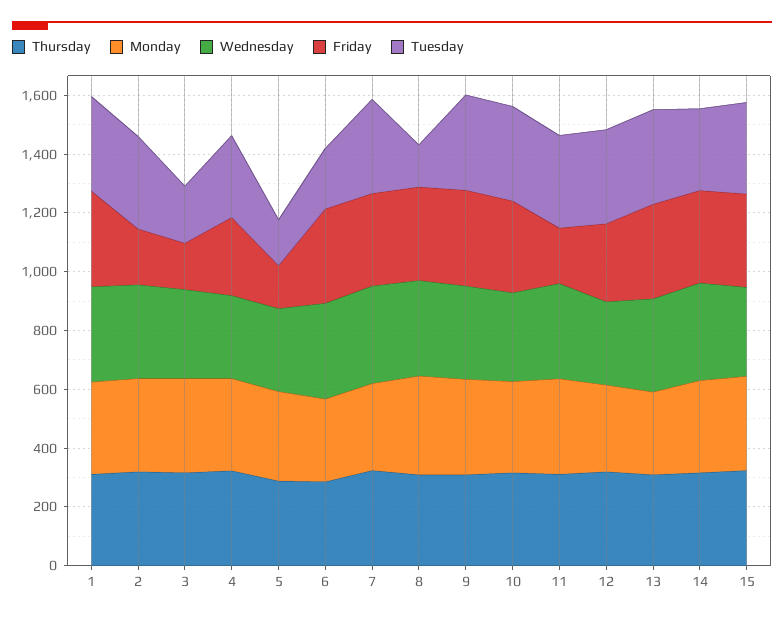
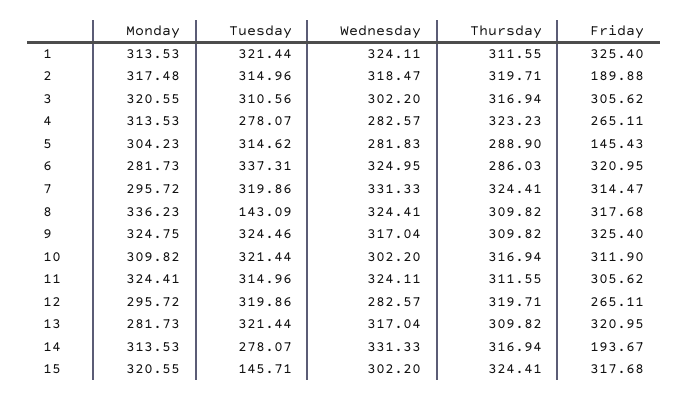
Friday, 3: 150 -> 305.62
Tuesday, 3: 200 -> 310.56
Tuesday, 5: 150 -> 314.62
Tuesday, 6: 200 -> 337.31
Friday, 11: 200 -> 305.62
Friday, 14: 300 -> 193.67
Tuesday, 15: 300 -> 145.71

